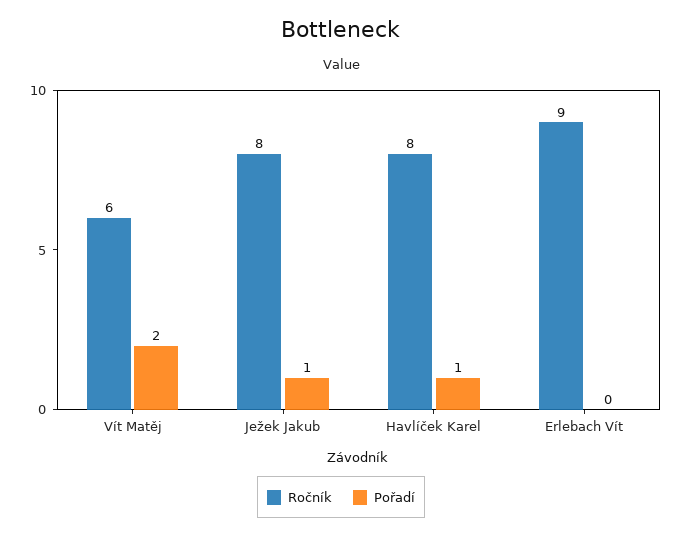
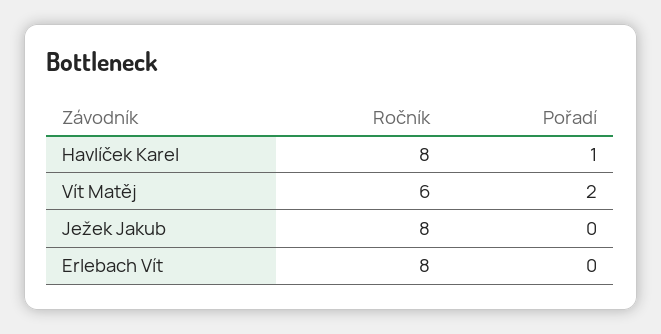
Pořadí, Ježek Jakub: 1 -> 0
Ročník, Erlebach Vít: 9 -> 8

